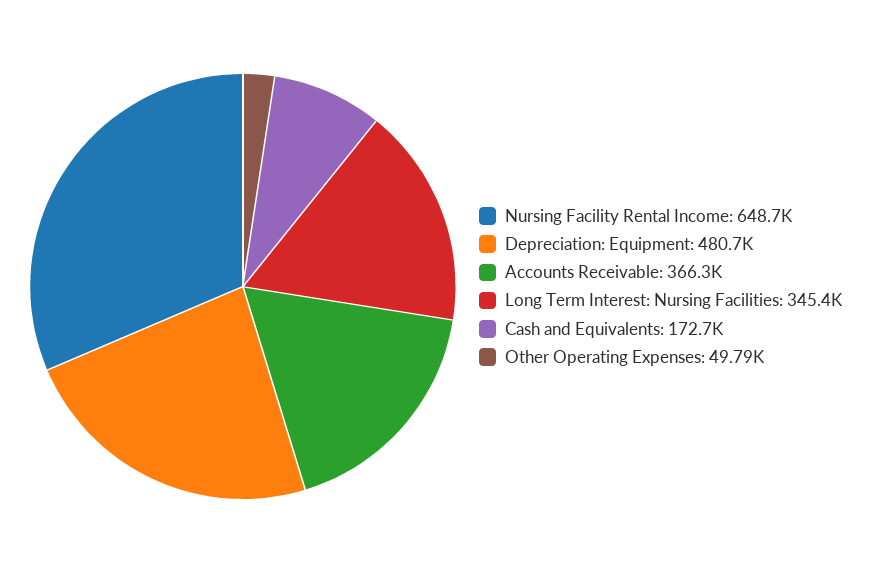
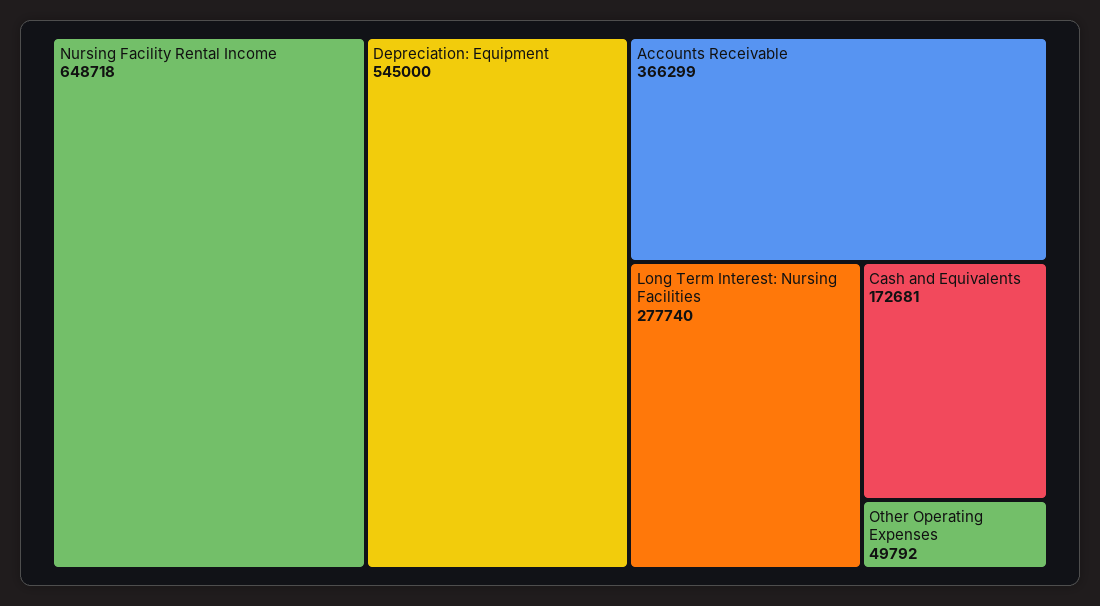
Depreciation: Equipment: 480700 -> 545000
Long Term Interest: Nursing Facilities: 345400 -> 277740

